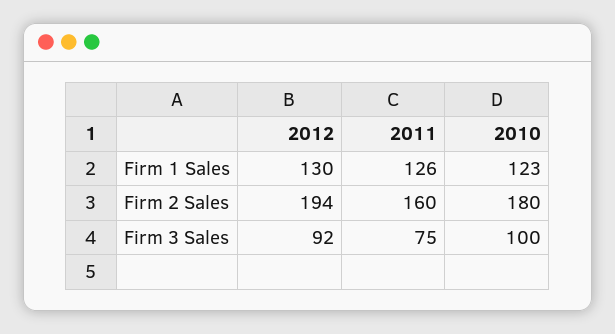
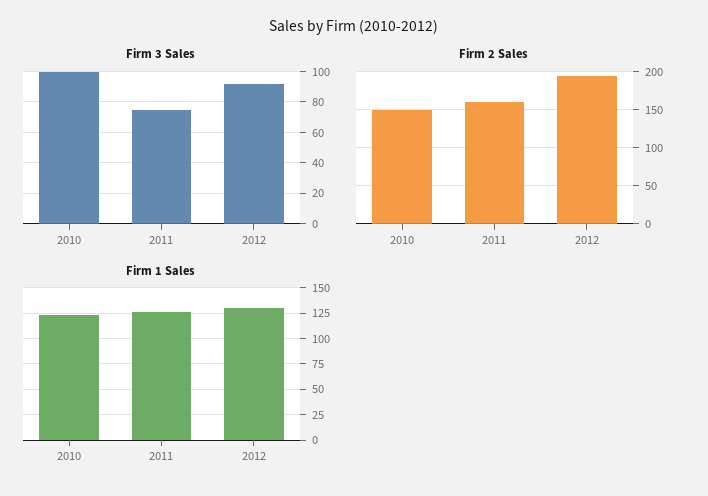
Firm 2 Sales, 2010: 180 -> 150

